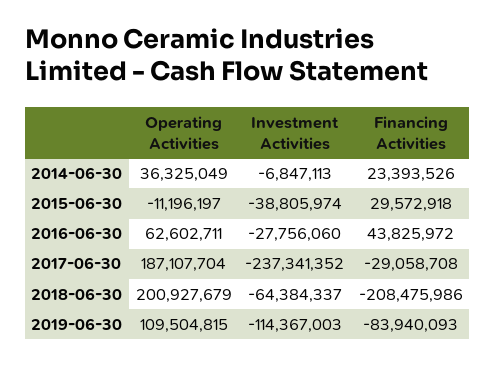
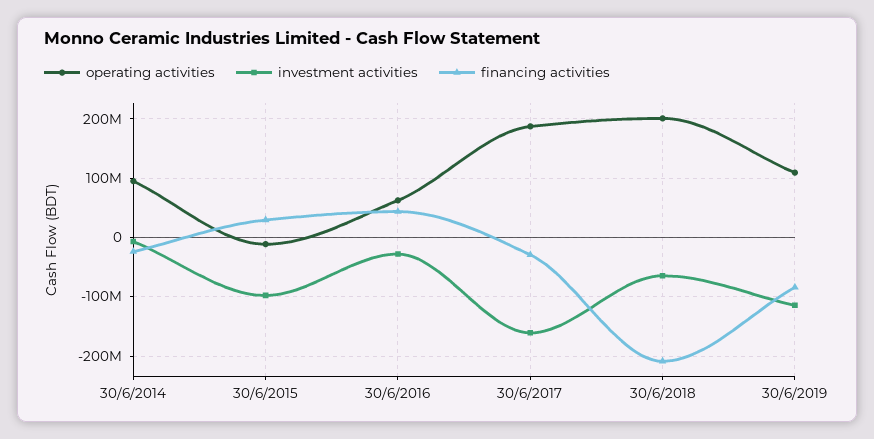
Operating Activities, 2014-06-30: 36325049 -> 100000000
Financing Activities, 2014-06-30: 23393526 -> -20000000
Investment Activities, 2015-06-30: -38805974 -> -100000000
Investment Activities, 2017-06-30: -237341352 -> -160000000

